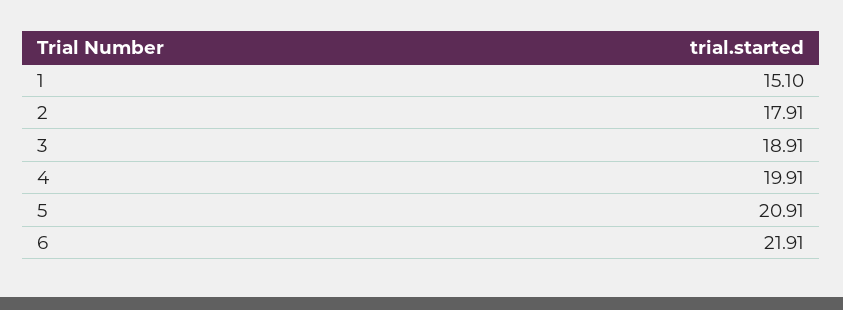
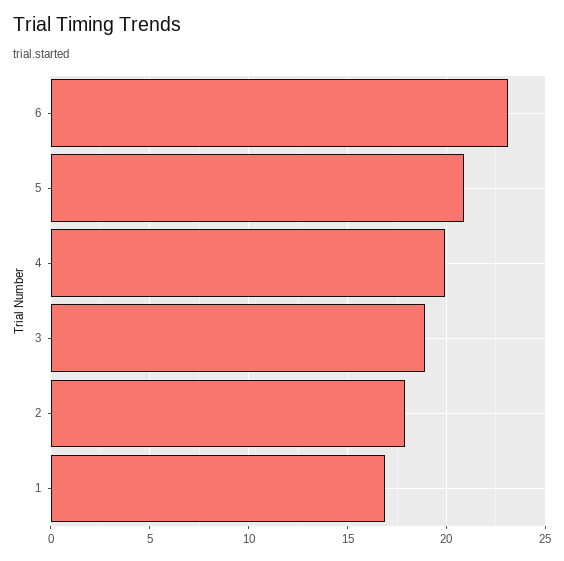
1: 15.1 -> 17
6: 21.91 -> 23

